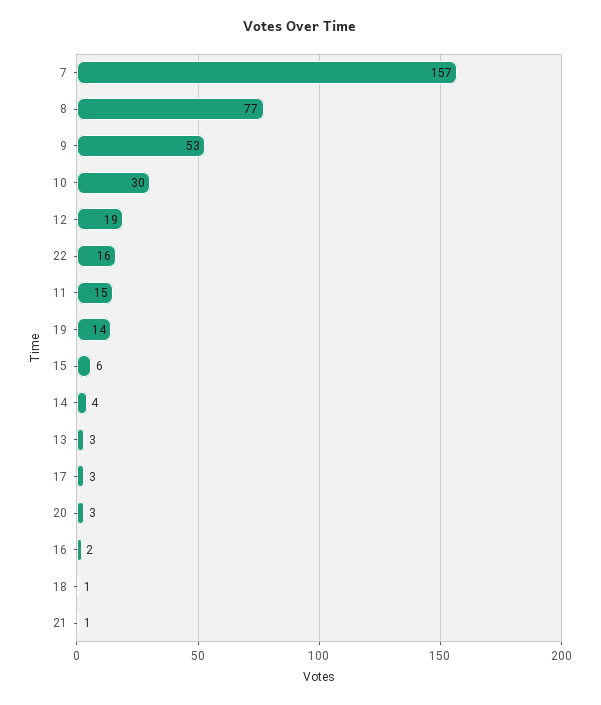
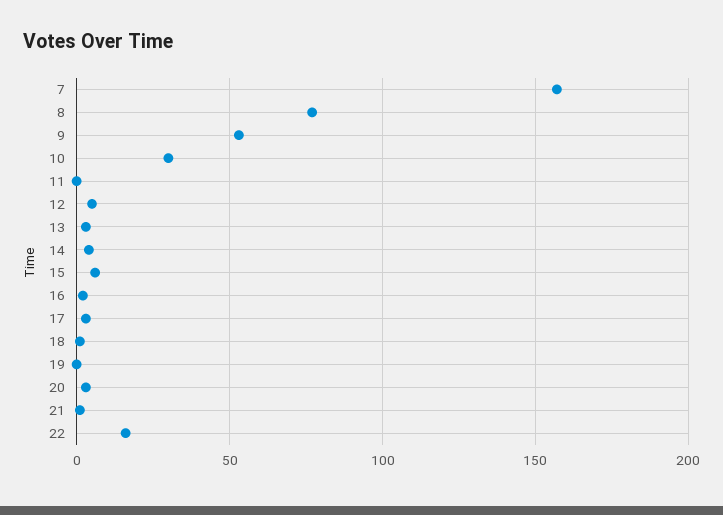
12: 19 -> 5
11: 15 -> 0
19: 14 -> 0

